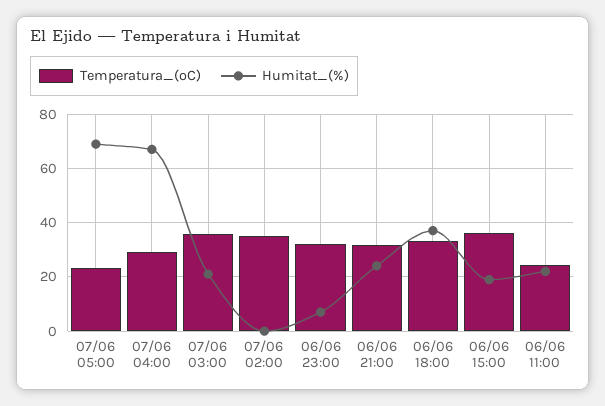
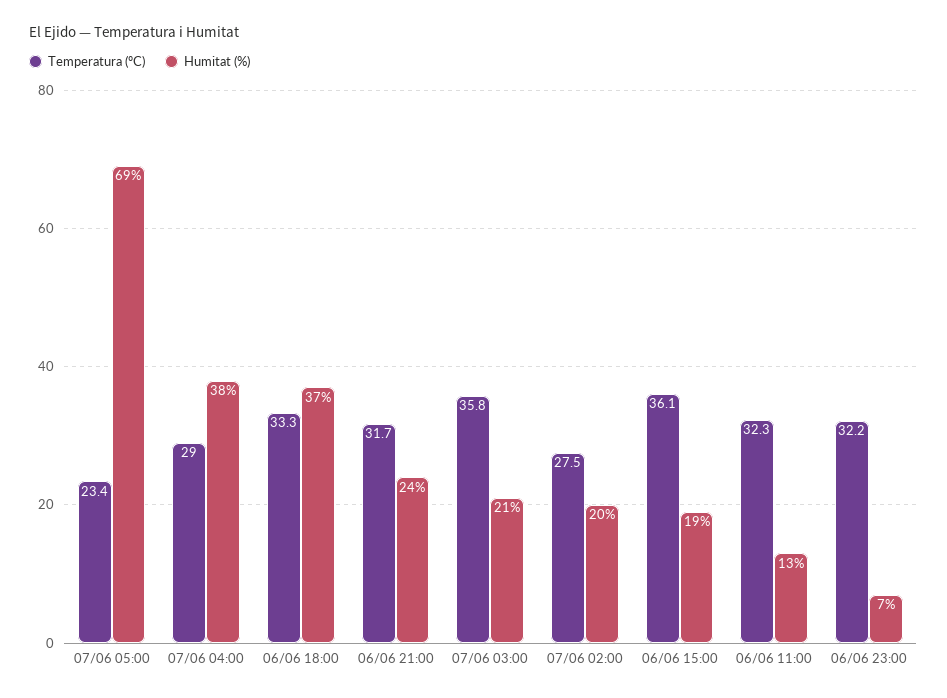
Humitat_(%), 07/06 04:00: 67.5 -> 38
Temperatura_(ºC), 07/06 02:00: 35 -> 27.5
Humitat_(%), 07/06 02:00: 0 -> 20
Temperatura_(ºC), 06/06 11:00: 25 -> 32.3
Humitat_(%), 06/06 11:00: 22.5 -> 13

